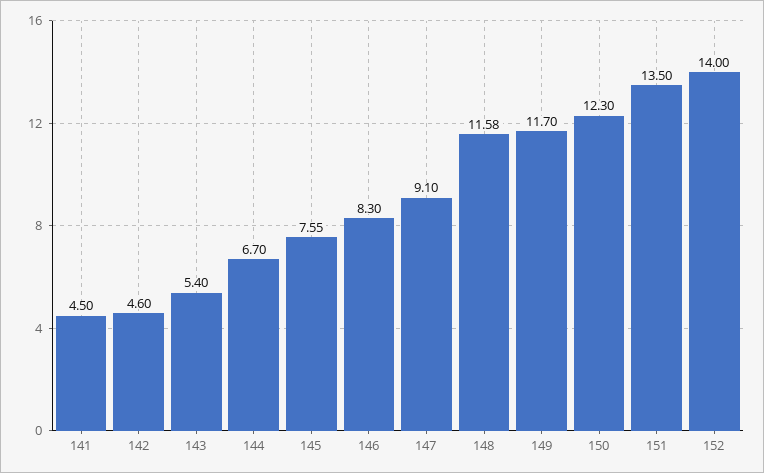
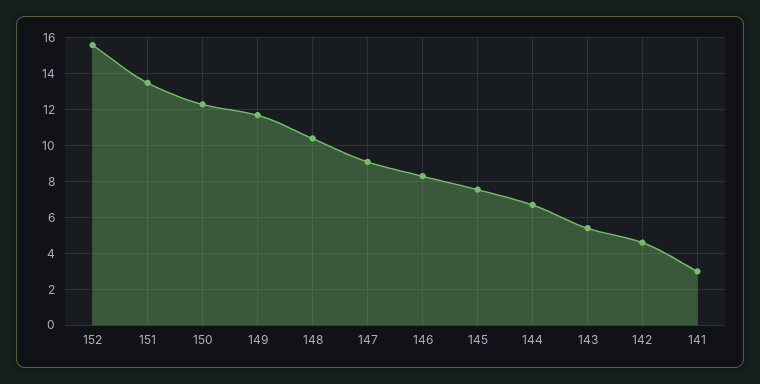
141: 4.5 -> 3
148: 11.58 -> 10.5
152: 14 -> 15.5

